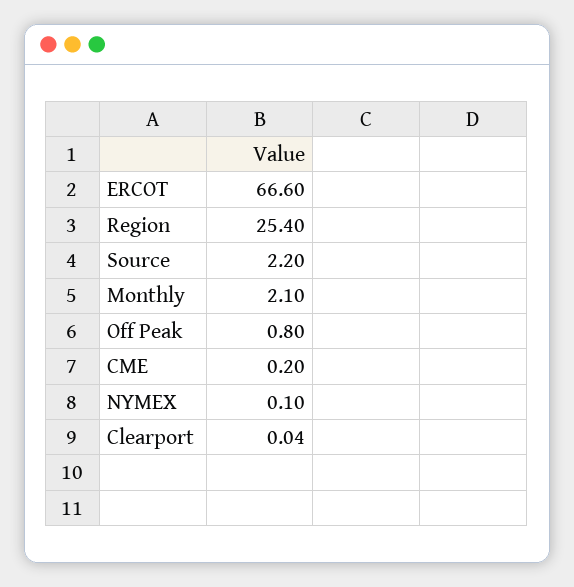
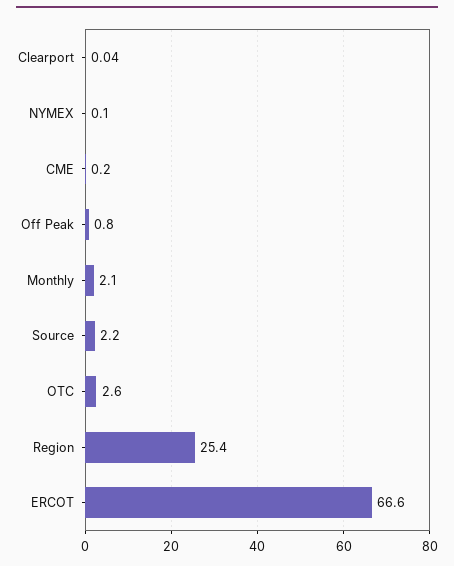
OTC: none -> 2.6

